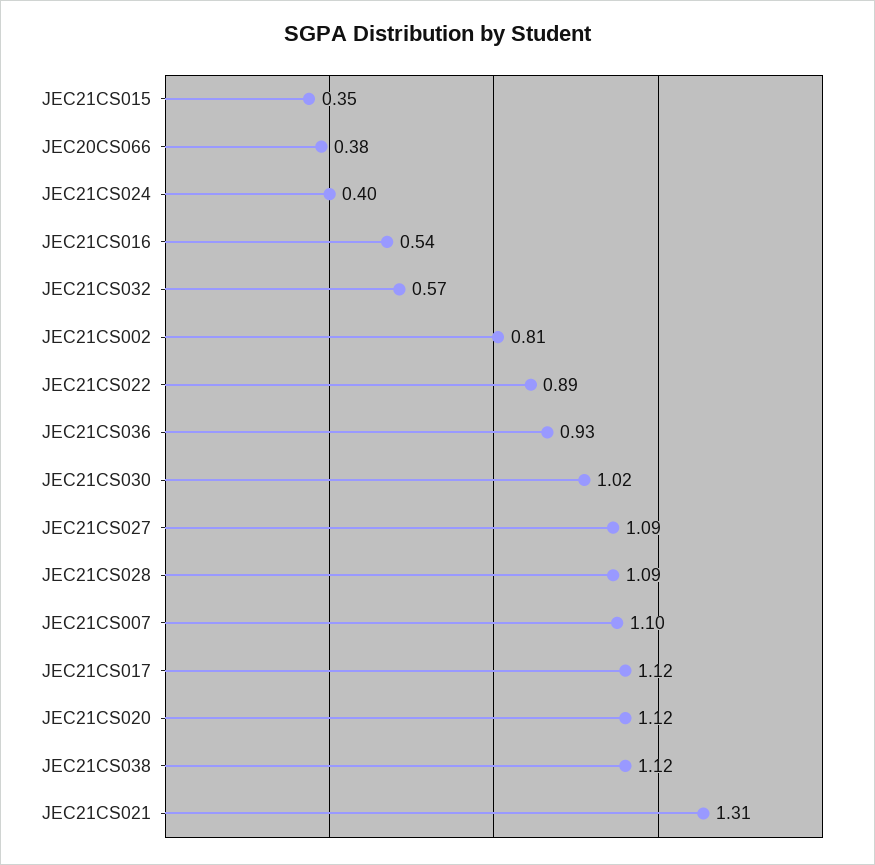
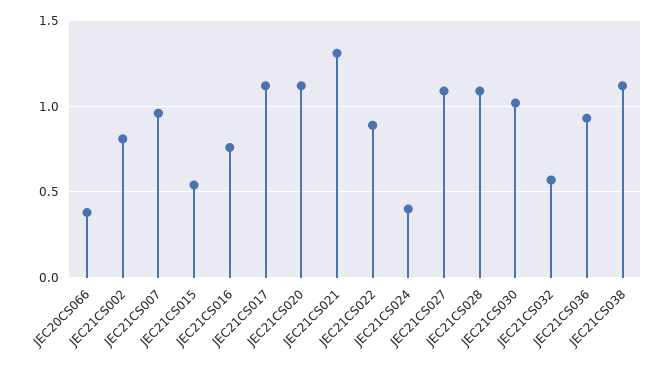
JEC21CS015: 0.35 -> 0.55
JEC21CS016: 0.54 -> 0.75
JEC21CS007: 1.1 -> 0.95

